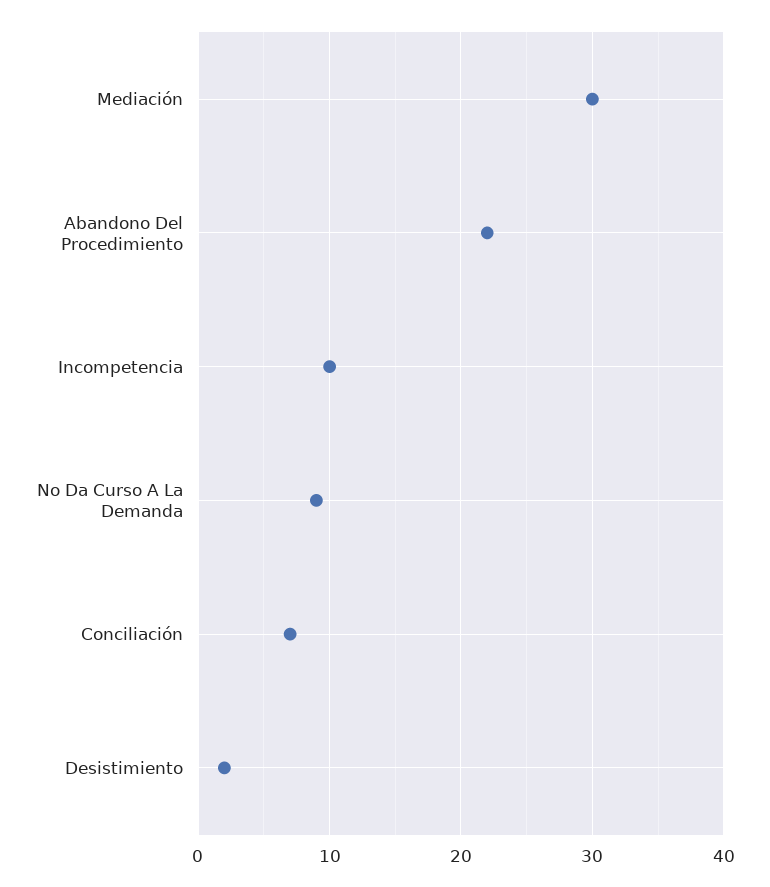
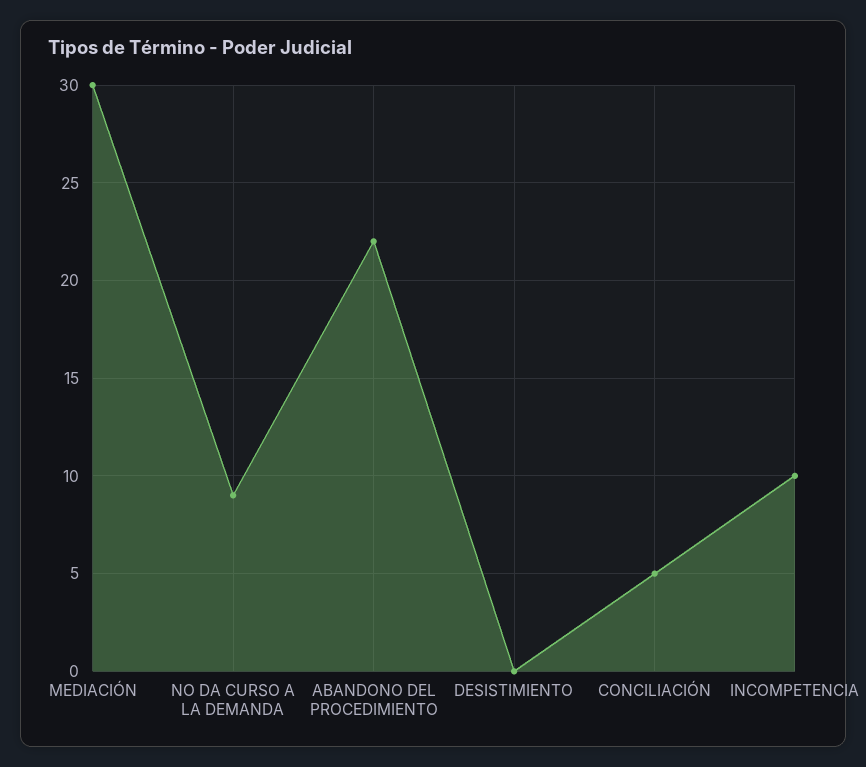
Conciliación: 7 -> 5
Desistimiento: 2 -> 0

